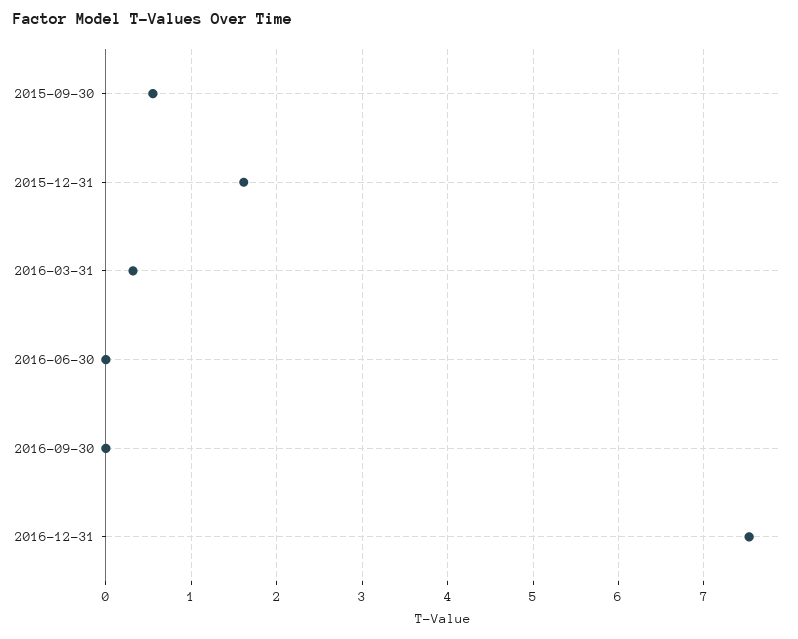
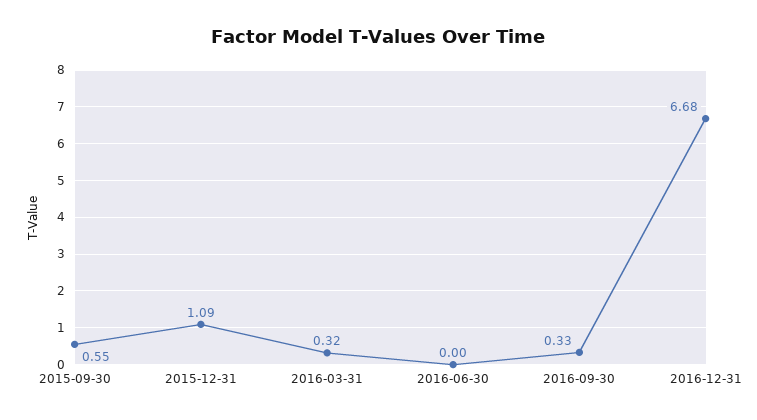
2015-12-31: 1.6 -> 1.09
2016-09-30: 0 -> 0.33
2016-12-31: 7.5 -> 6.68

